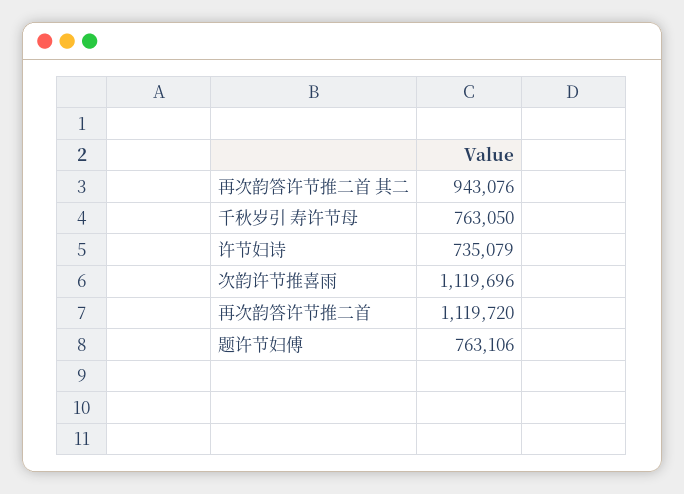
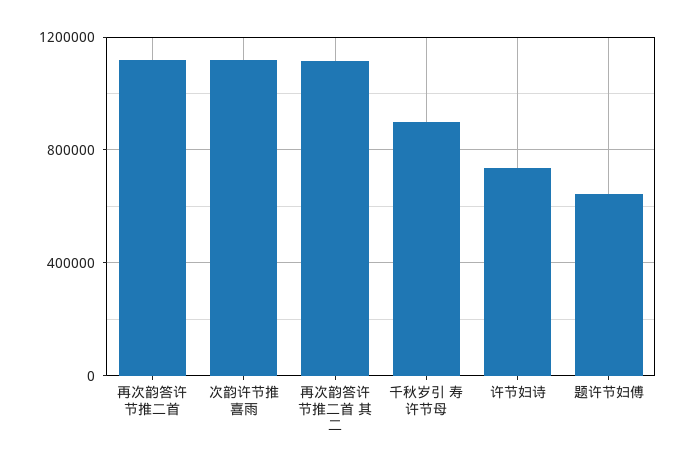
再次韵答许节推二首 其二: 943076 -> 1100000
千秋岁引 寿许节母: 763050 -> 900000
题许节妇傅: 763106 -> 650000

